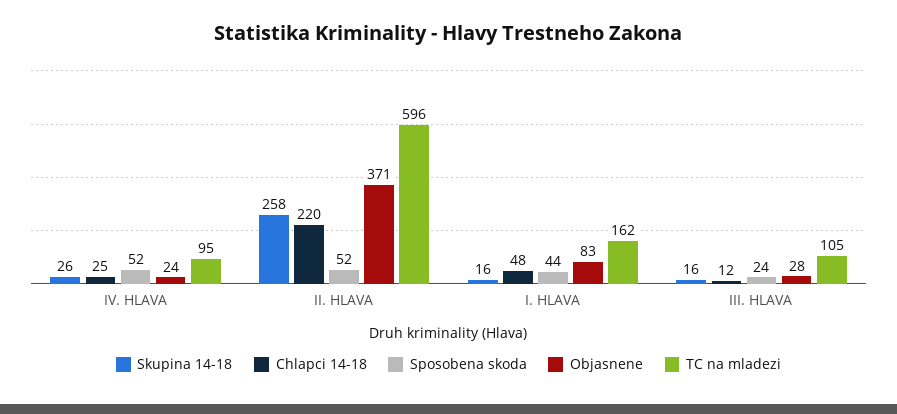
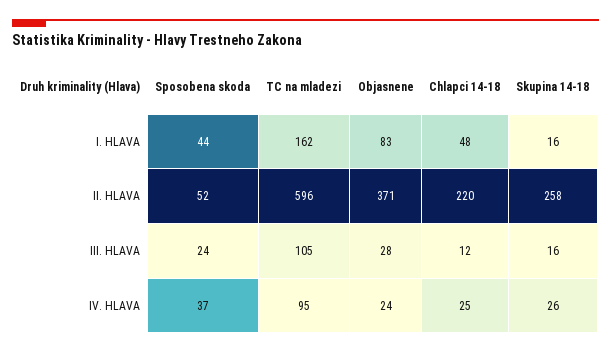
Sposobena skoda, IV. HLAVA: 52 -> 37

